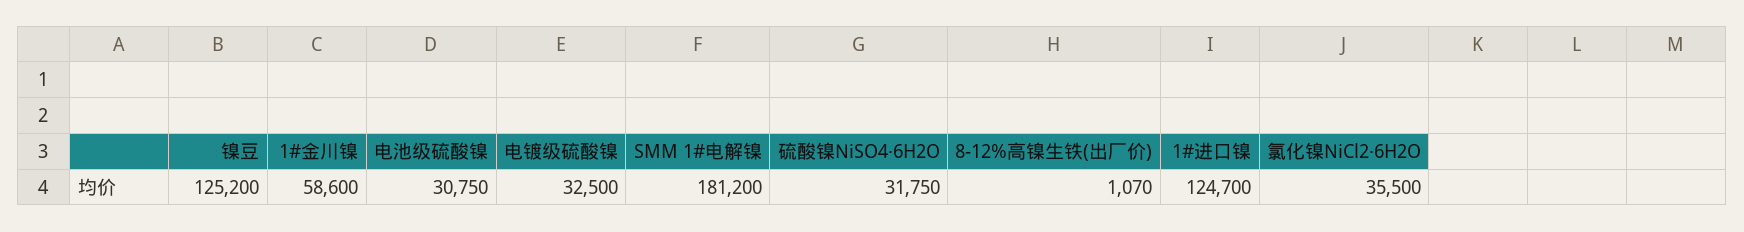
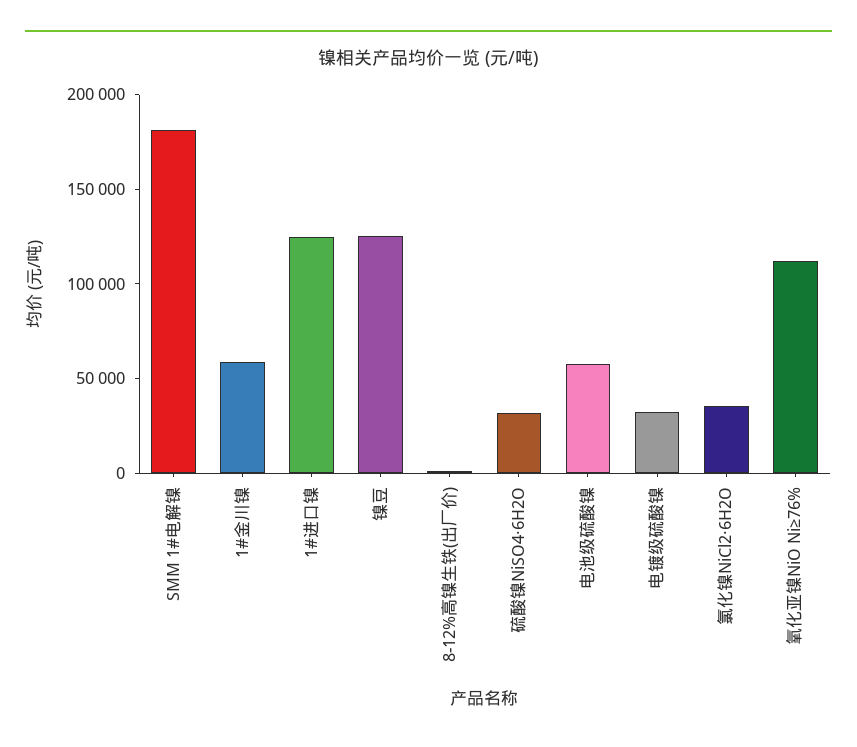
电池级硫酸镍: 30750 -> 60000
氧化亚镍NiO Ni≥76%: none -> 110000

